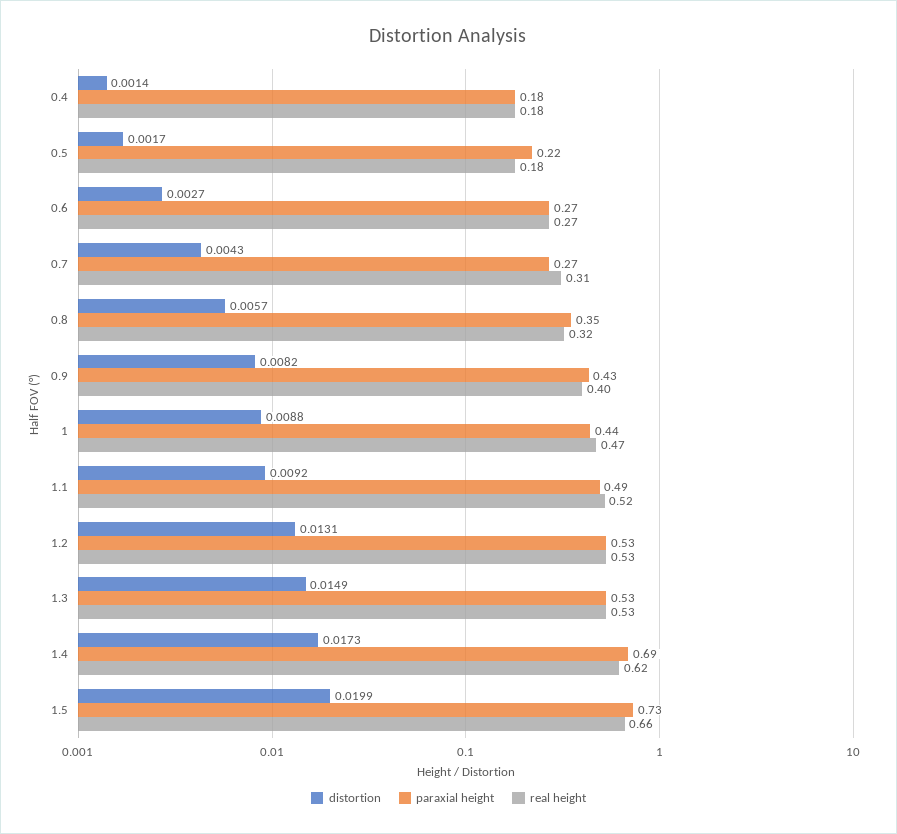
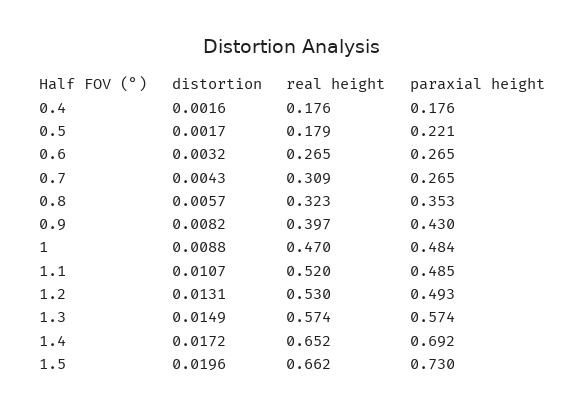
distortion, 0.4: 0.0014 -> 0.0016
distortion, 0.6: 0.0027 -> 0.0032
paraxial height, 1: 0.44 -> 0.484
distortion, 1.1: 0.0092 -> 0.0107
paraxial height, 1.2: 0.53 -> 0.493
paraxial height, 1.3: 0.53 -> 0.574
real height, 1.3: 0.53 -> 0.574
distortion, 1.4: 0.0173 -> 0.0172
real height, 1.4: 0.62 -> 0.652
distortion, 1.5: 0.0199 -> 0.0196

